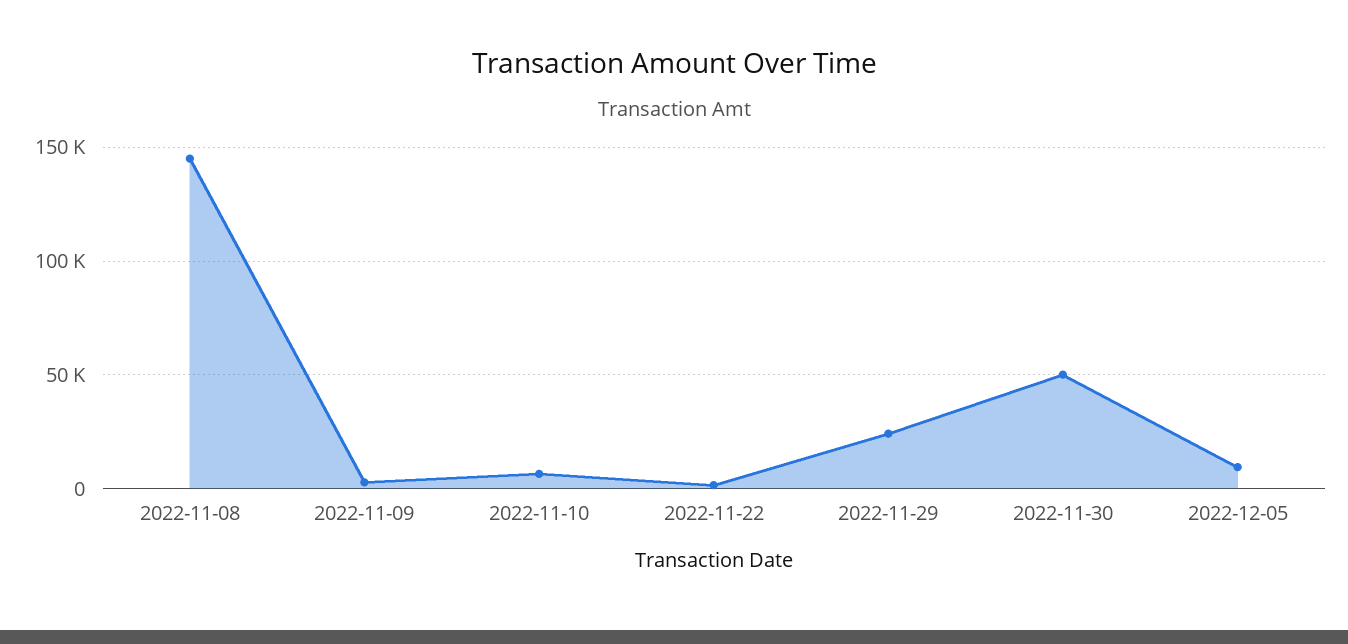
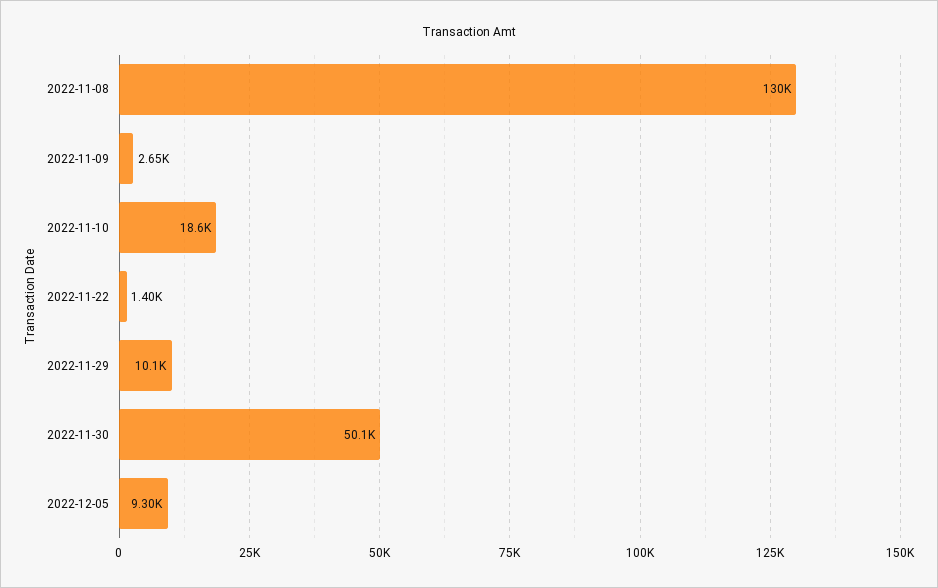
2022-11-08: 145000 -> 130000
2022-11-10: 5000 -> 18600
2022-11-29: 25000 -> 10100

